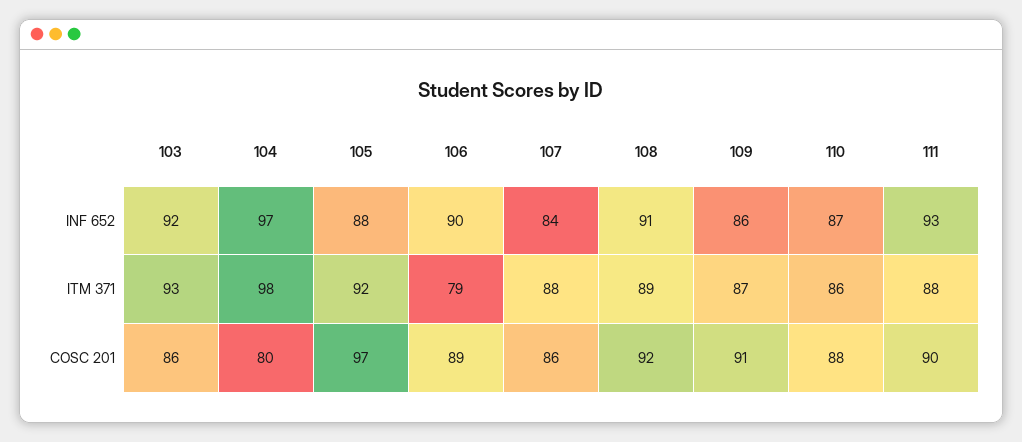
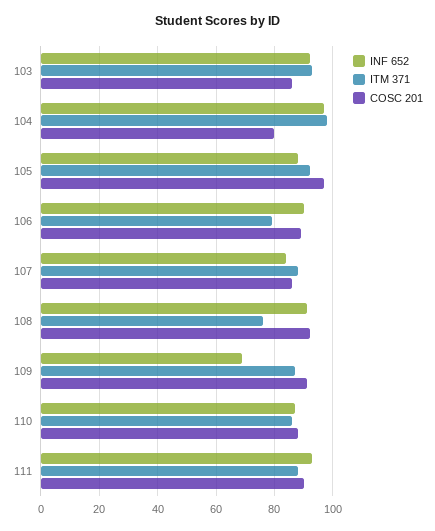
INF 652, 109: 86 -> 70
ITM 371, 108: 89 -> 75

